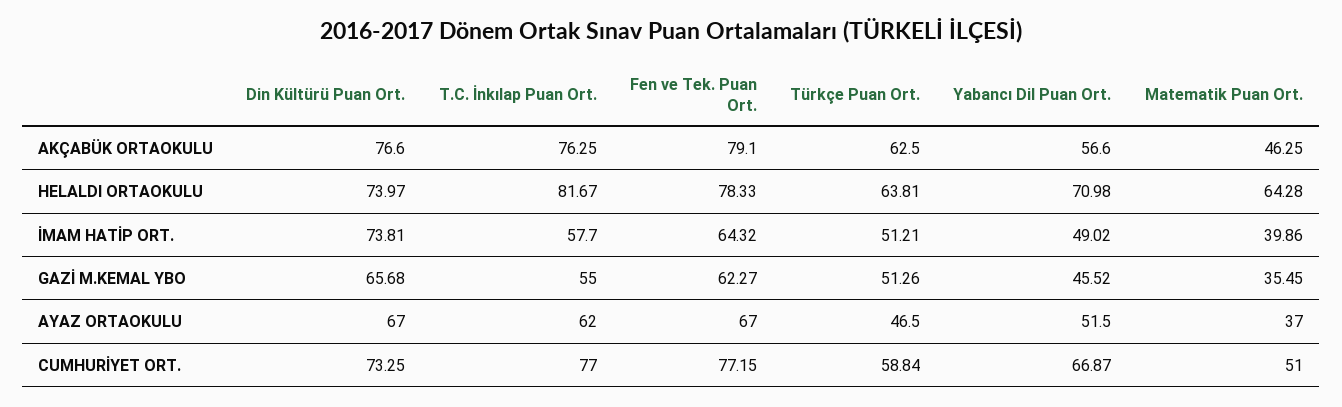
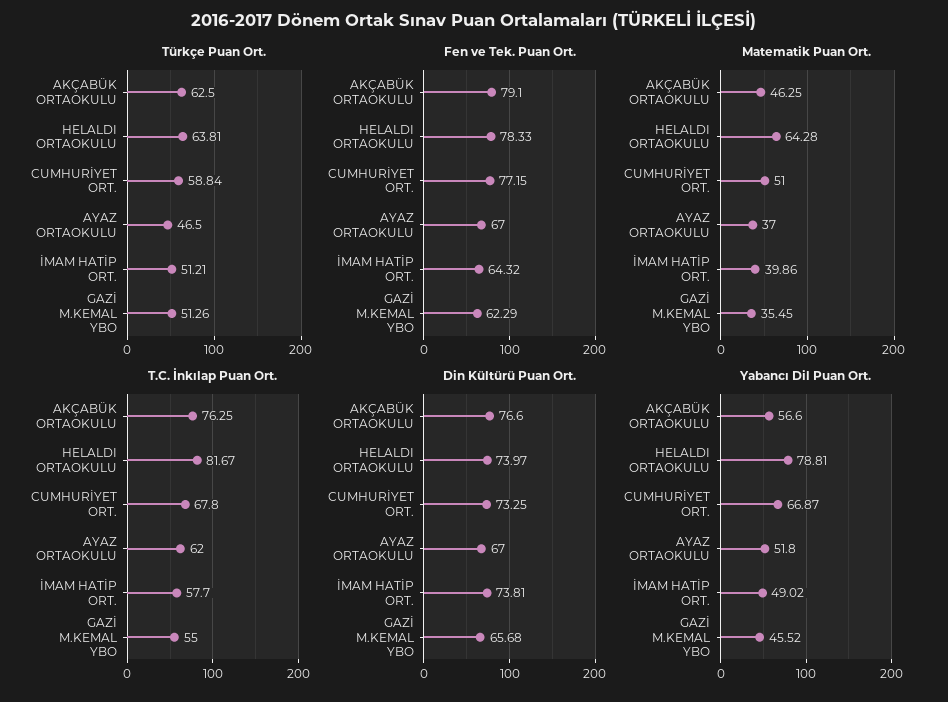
Yabancı Dil Puan Ort., HELALDI ORTAOKULU: 70.98 -> 78.81
Fen ve Tek. Puan Ort., GAZİ M.KEMAL YBO: 62.27 -> 62.29
Yabancı Dil Puan Ort., AYAZ ORTAOKULU: 51.5 -> 51.8
T.C. İnkılap Puan Ort., CUMHURİYET ORT.: 77 -> 67.8

